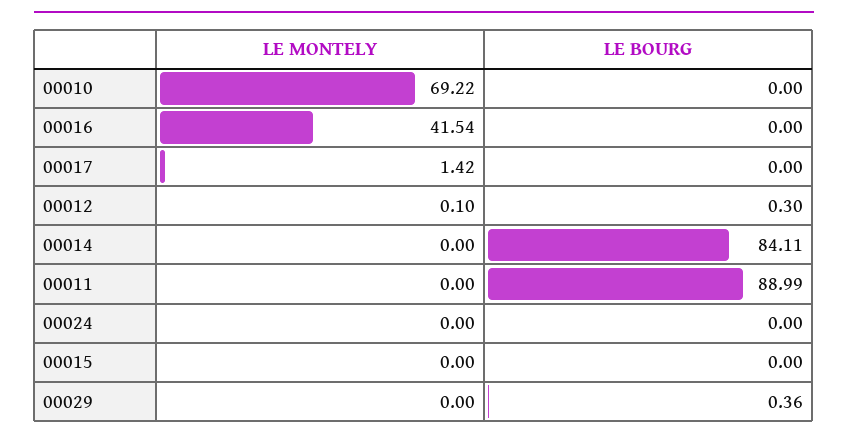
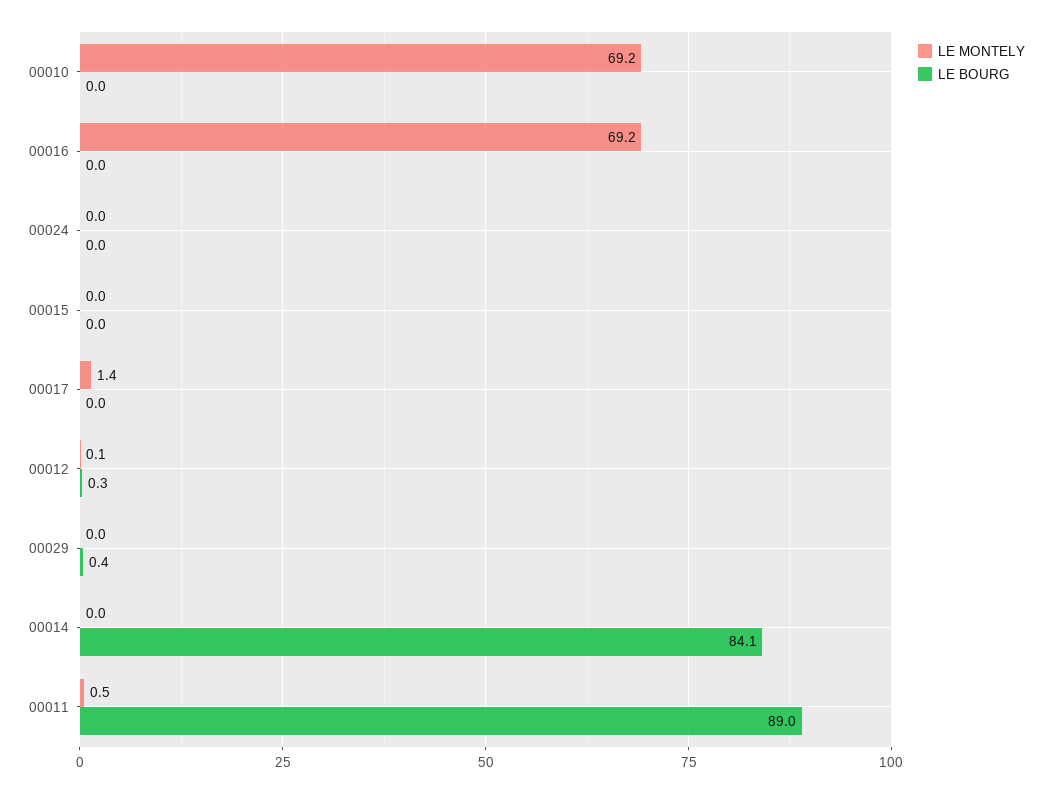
LE MONTELY, 00016: 41.54 -> 69.2
LE MONTELY, 00011: 0 -> 0.5

